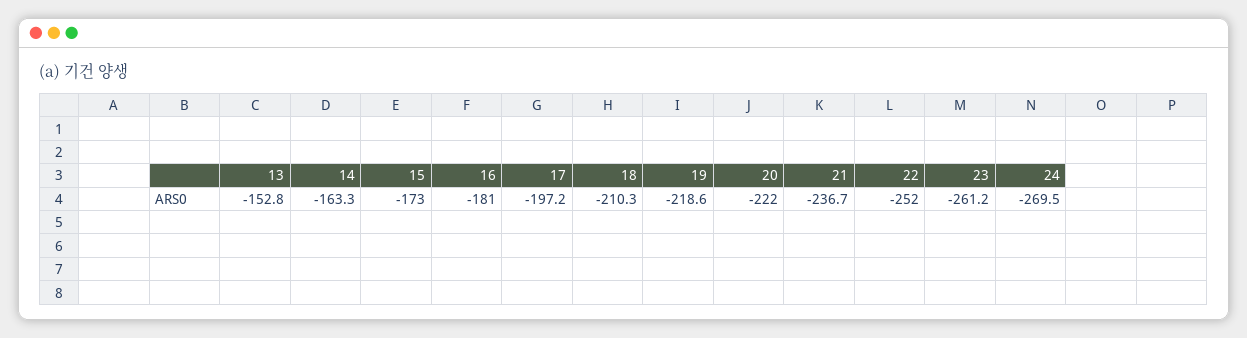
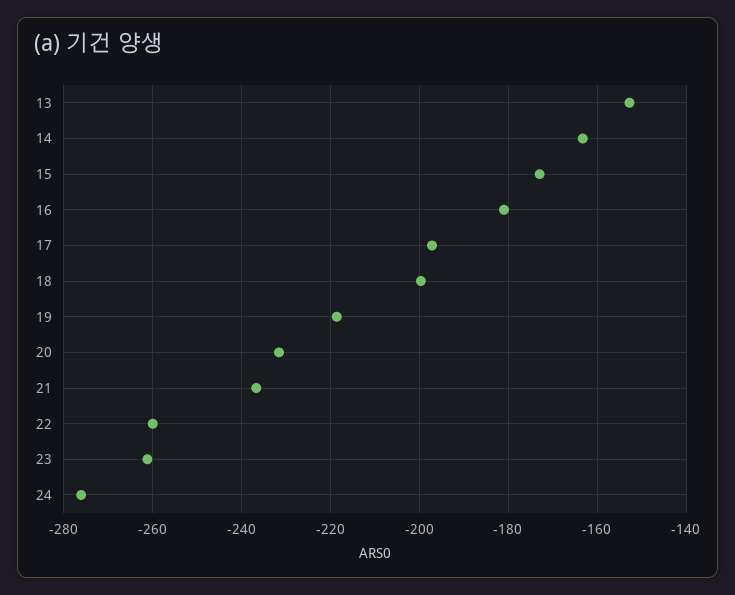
18: -210.3 -> -200
20: -222 -> -232
22: -252 -> -260
24: -269.5 -> -276

